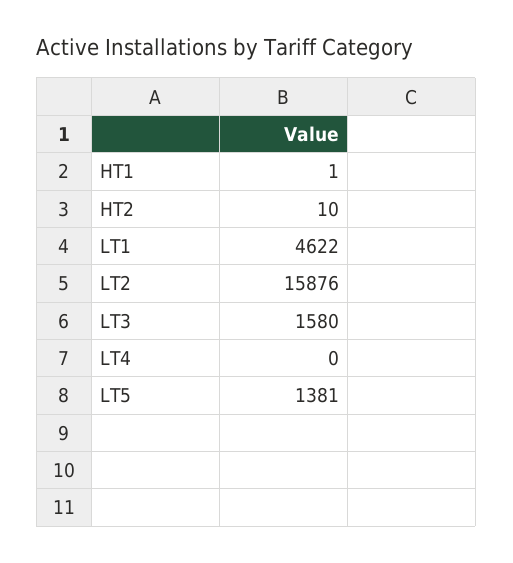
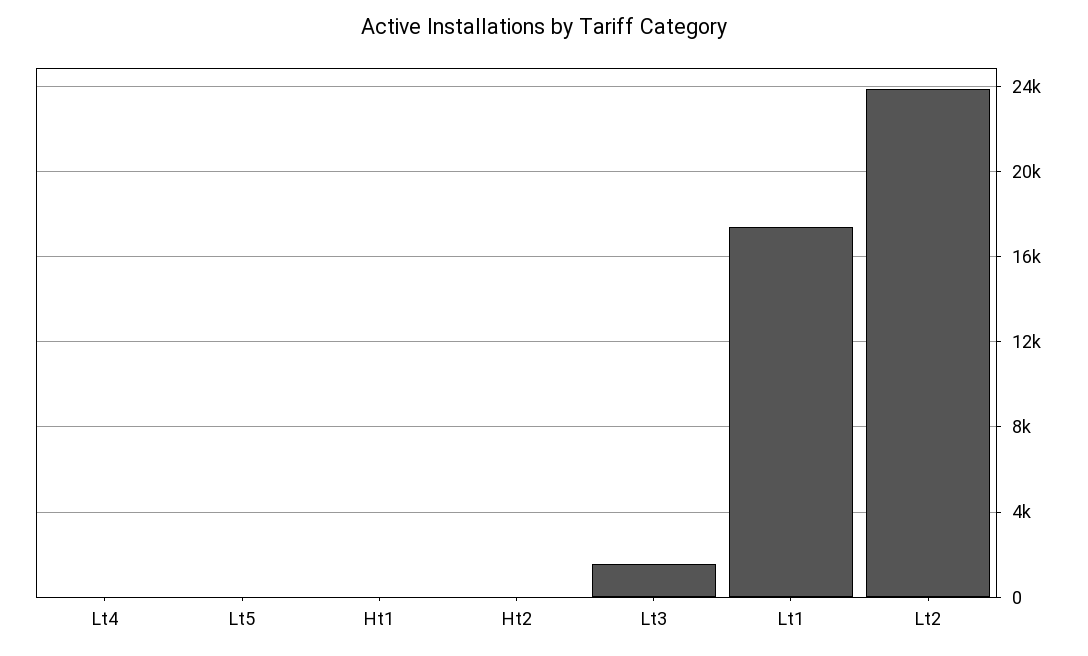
LT1: 4622 -> 17500
LT2: 15876 -> 24000
LT5: 1381 -> 0

